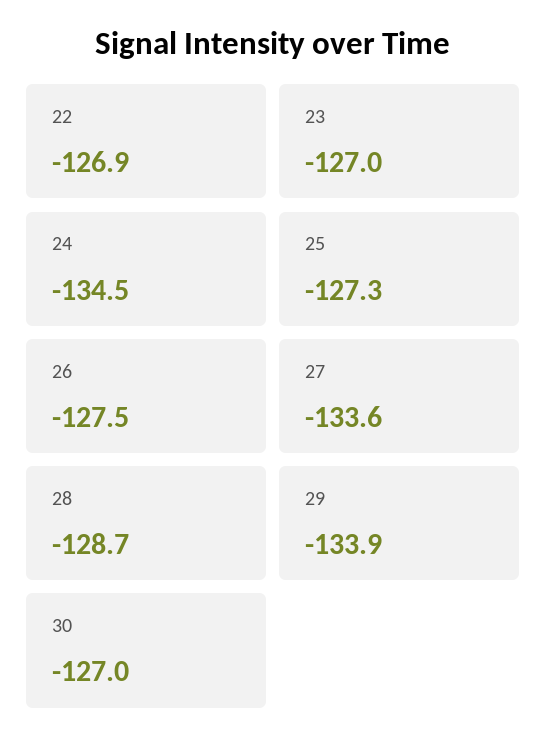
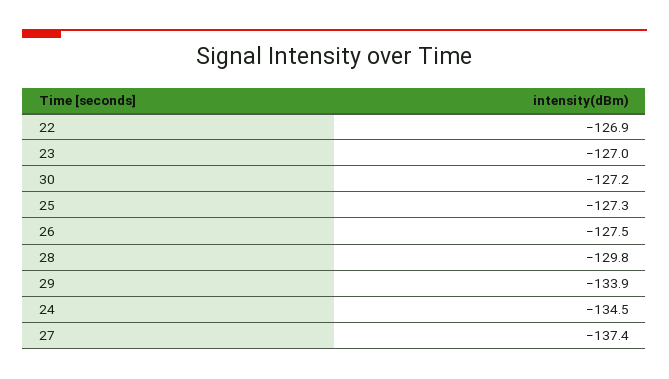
27: -133.6 -> -137.4
28: -128.7 -> -129.8
30: -127 -> -127.2

